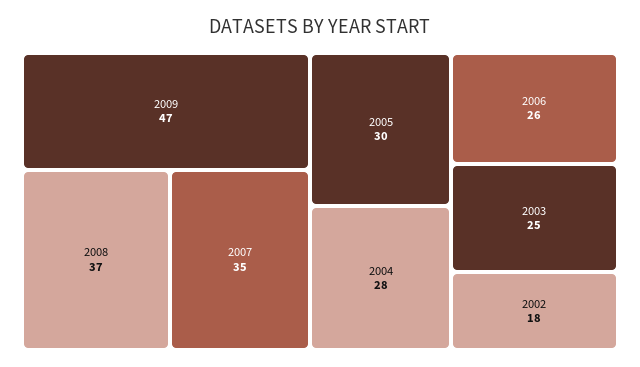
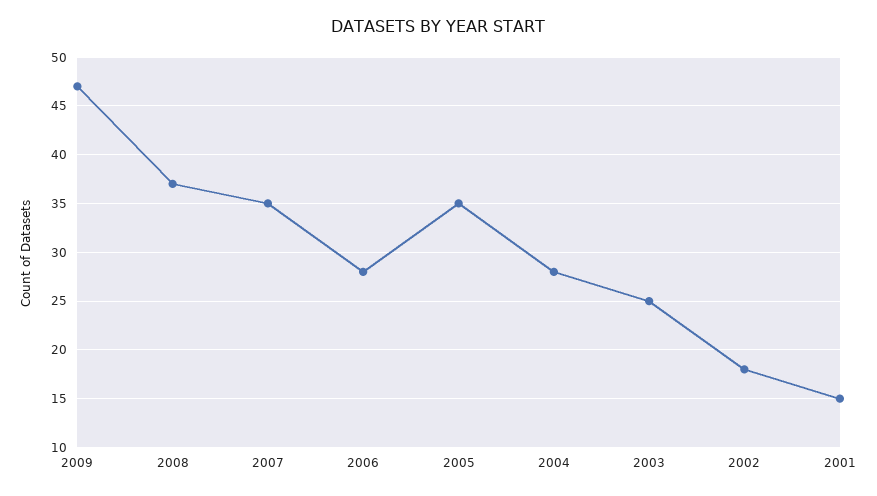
2005: 30 -> 35
2006: 26 -> 28
2001: none -> 15

